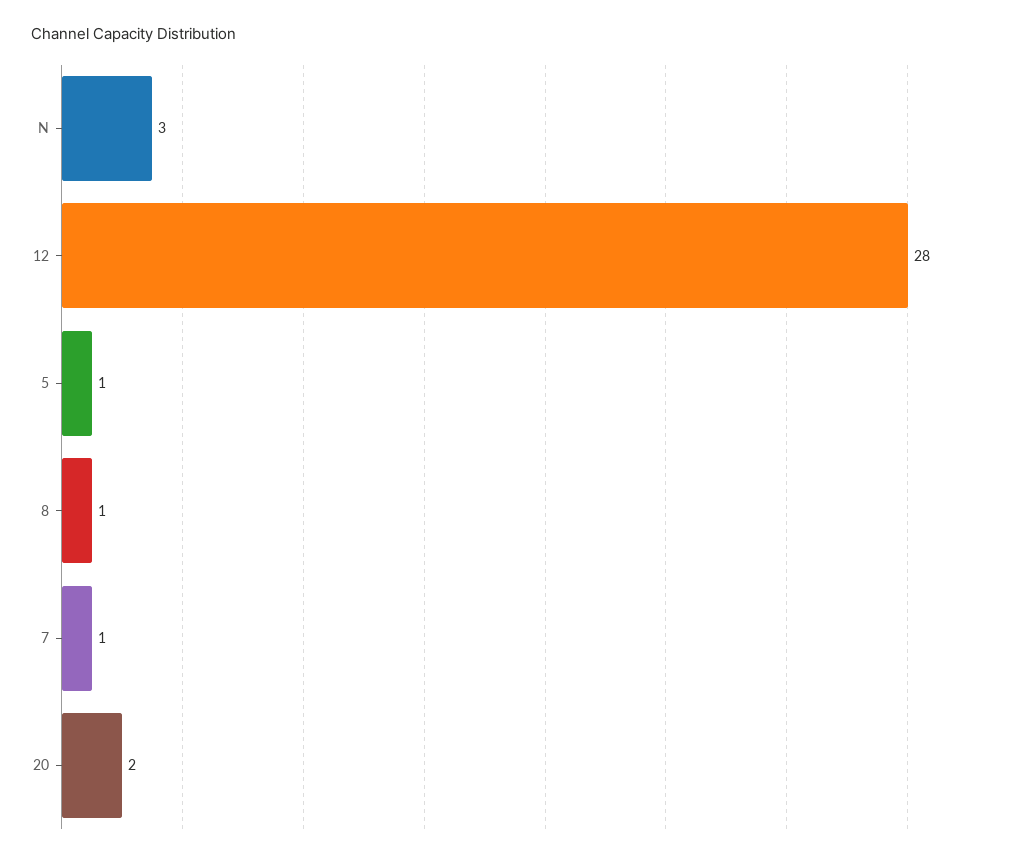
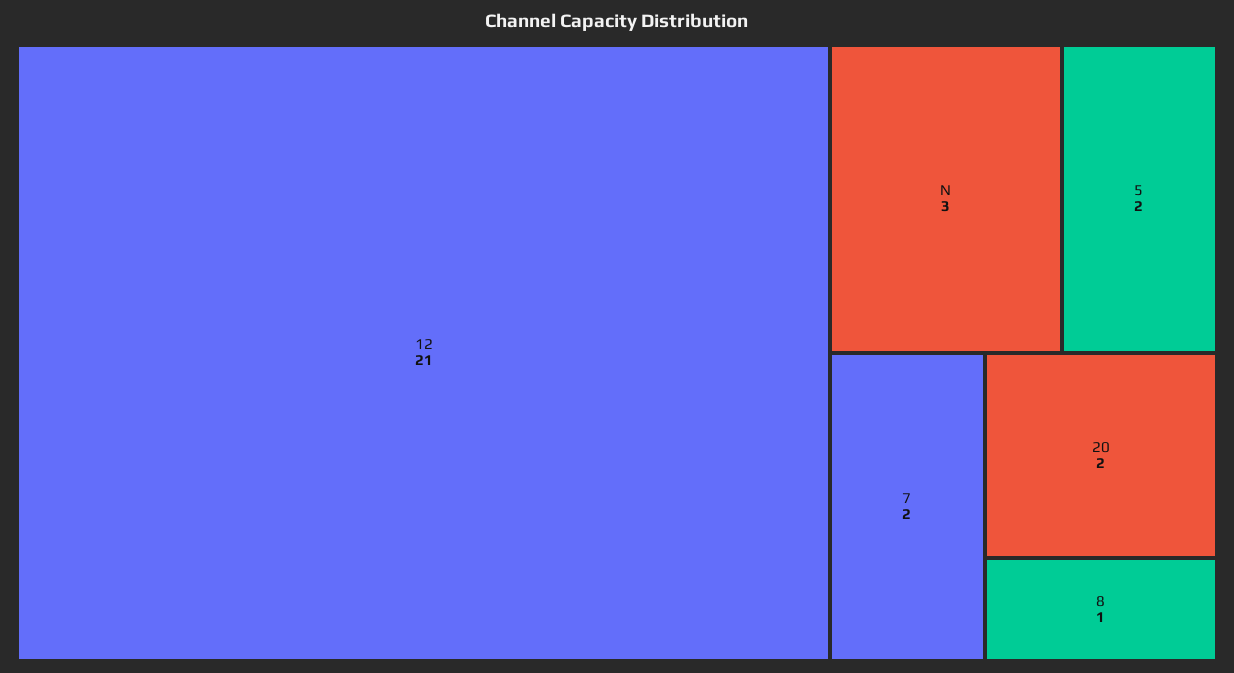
12: 28 -> 21
5: 1 -> 2
7: 1 -> 2

